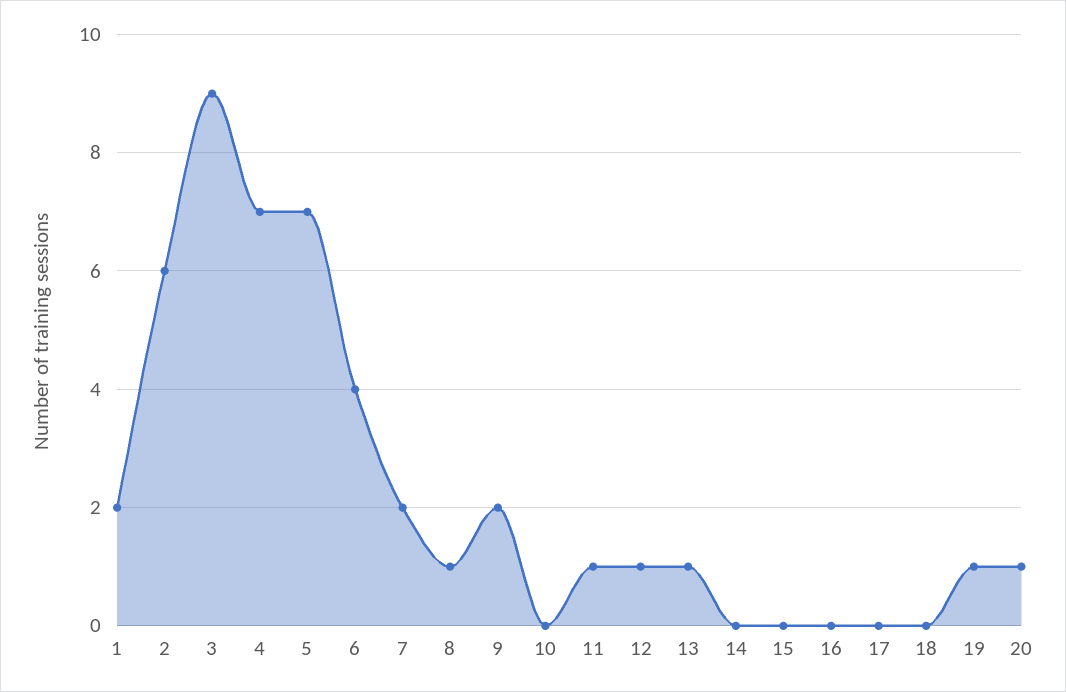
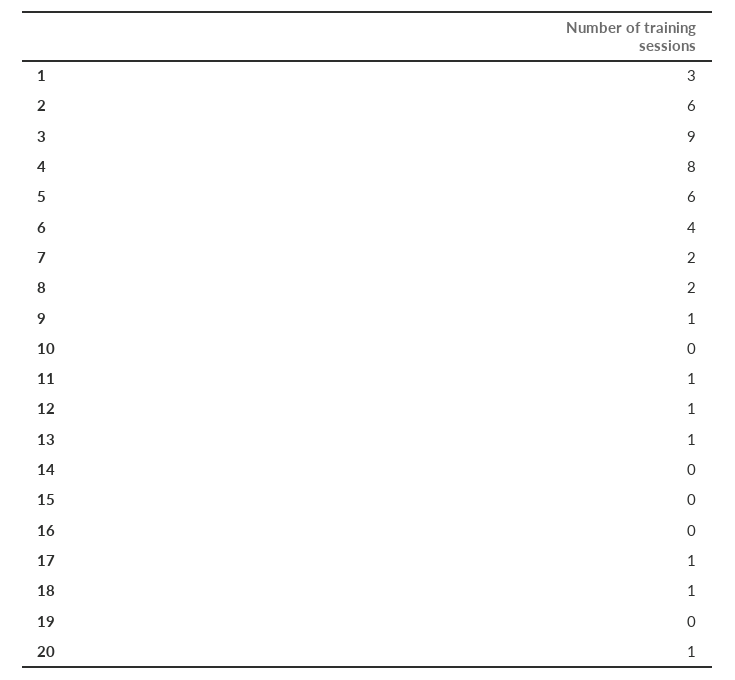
1: 2 -> 3
4: 7 -> 8
5: 7 -> 6
8: 1 -> 2
9: 2 -> 1
17: 0 -> 1
18: 0 -> 1
19: 1 -> 0

